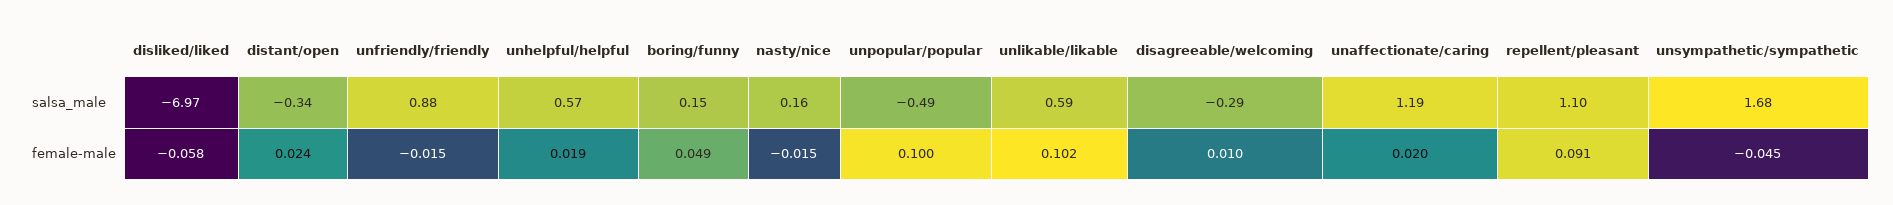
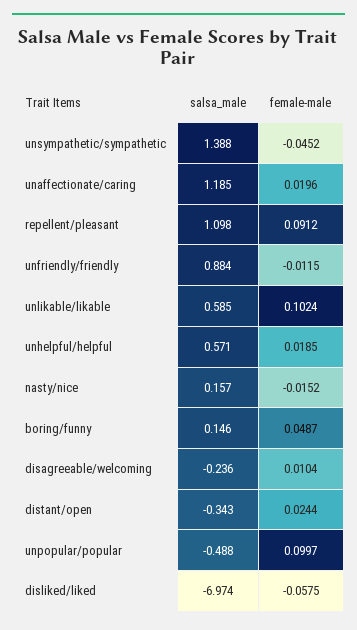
disagreeable/welcoming, salsa_male: -0.29 -> -0.236
unsympathetic/sympathetic, salsa_male: 1.68 -> 1.388
unfriendly/friendly, female-male: -0.015 -> -0.0115

